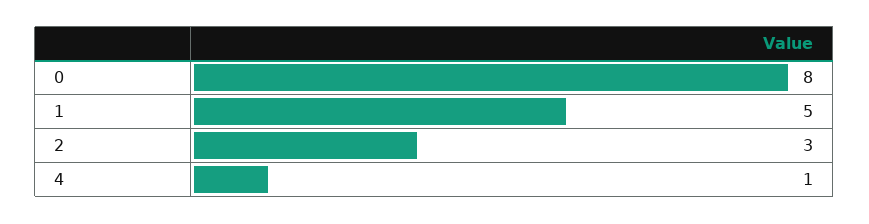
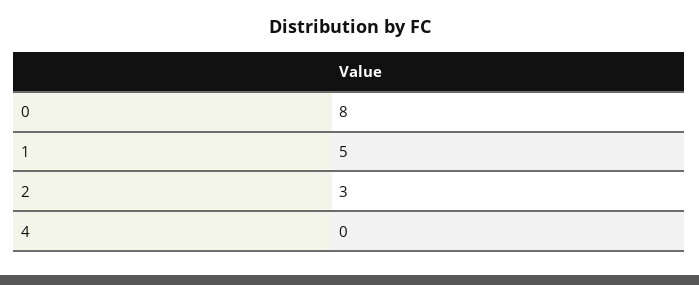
4: 1 -> 0

